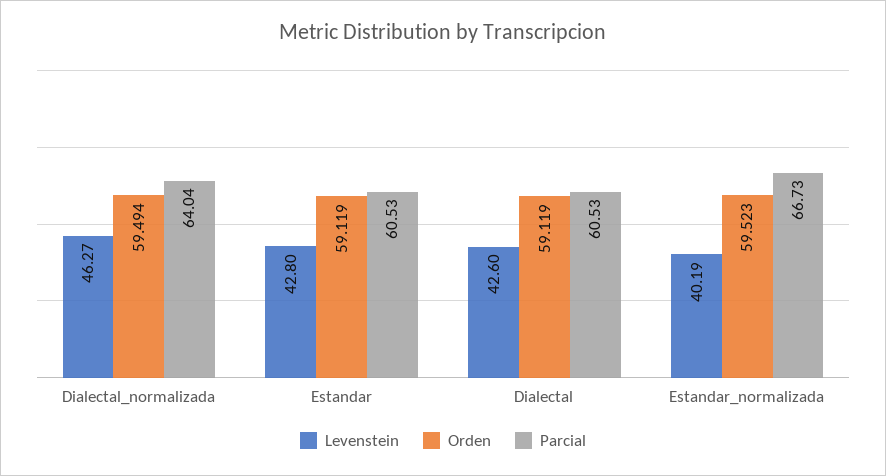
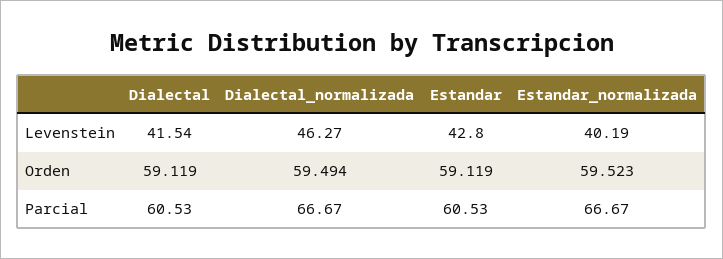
Parcial, Dialectal_normalizada: 64.04 -> 66.67
Levenstein, Dialectal: 42.6 -> 41.54
Parcial, Estandar_normalizada: 66.73 -> 66.67

